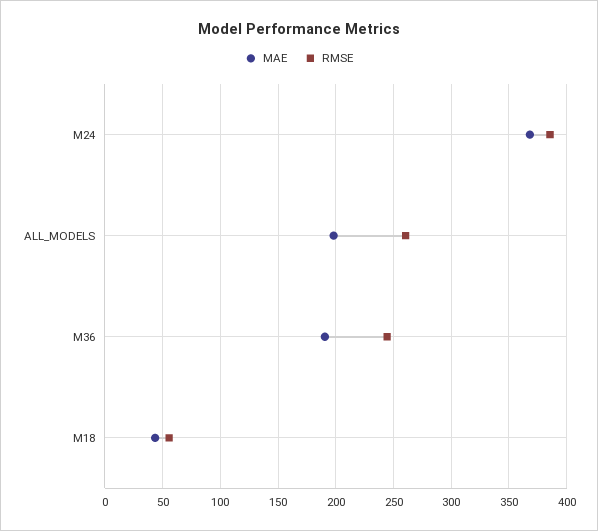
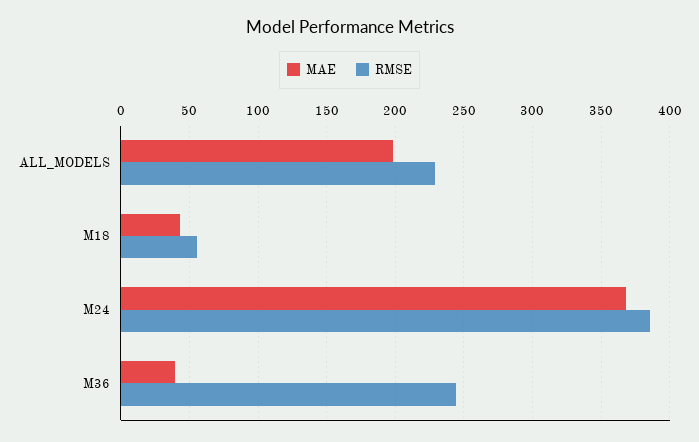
RMSE, ALL_MODELS: 260 -> 230
MAE, M36: 190 -> 40

